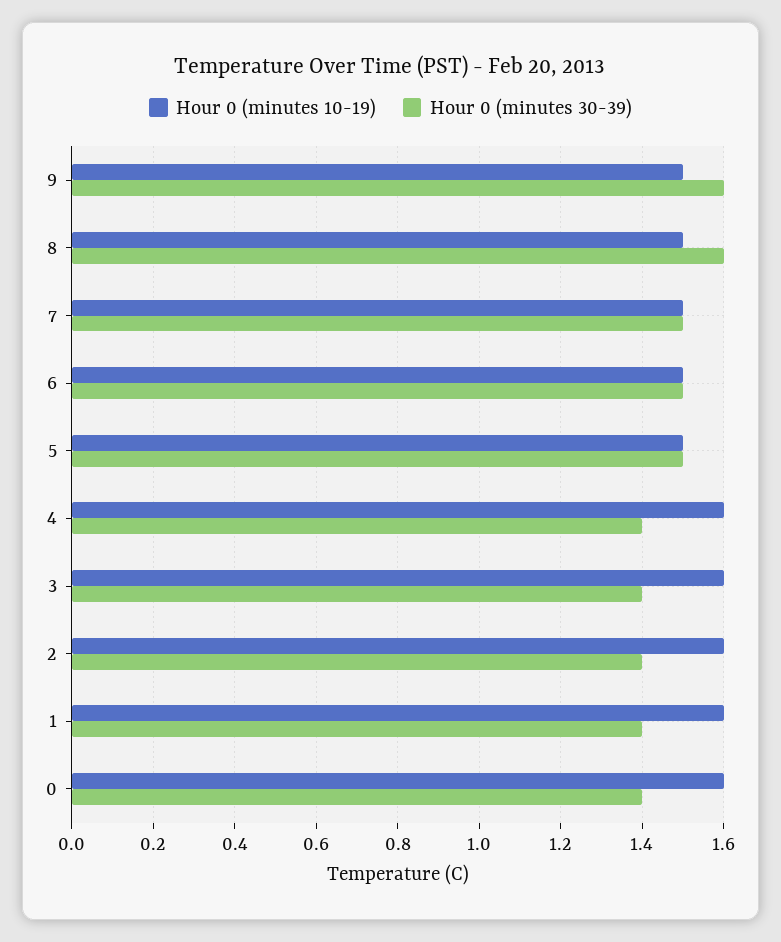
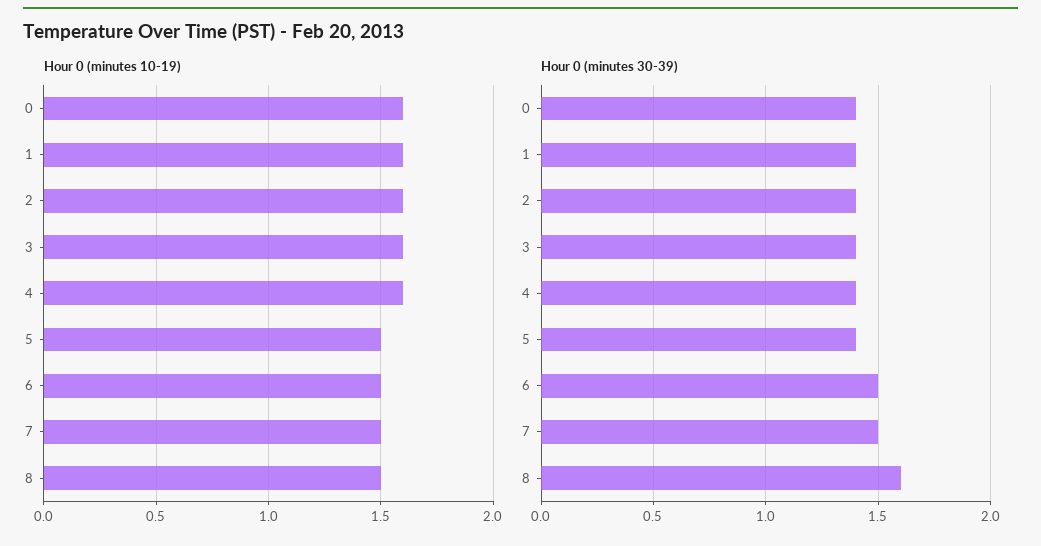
Hour 0 (minutes 10-19), 9: 1.5 -> none
Hour 0 (minutes 30-39), 9: 1.6 -> none
Hour 0 (minutes 30-39), 5: 1.5 -> 1.4

